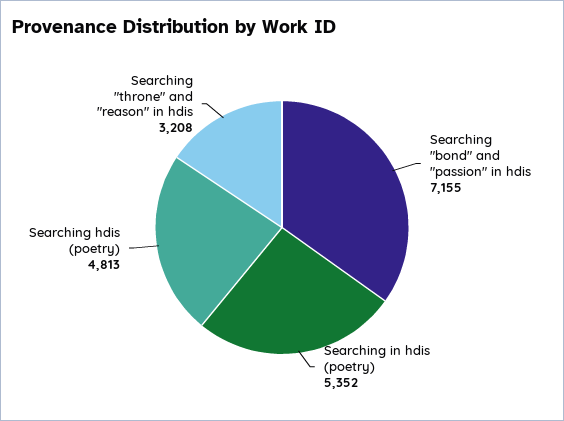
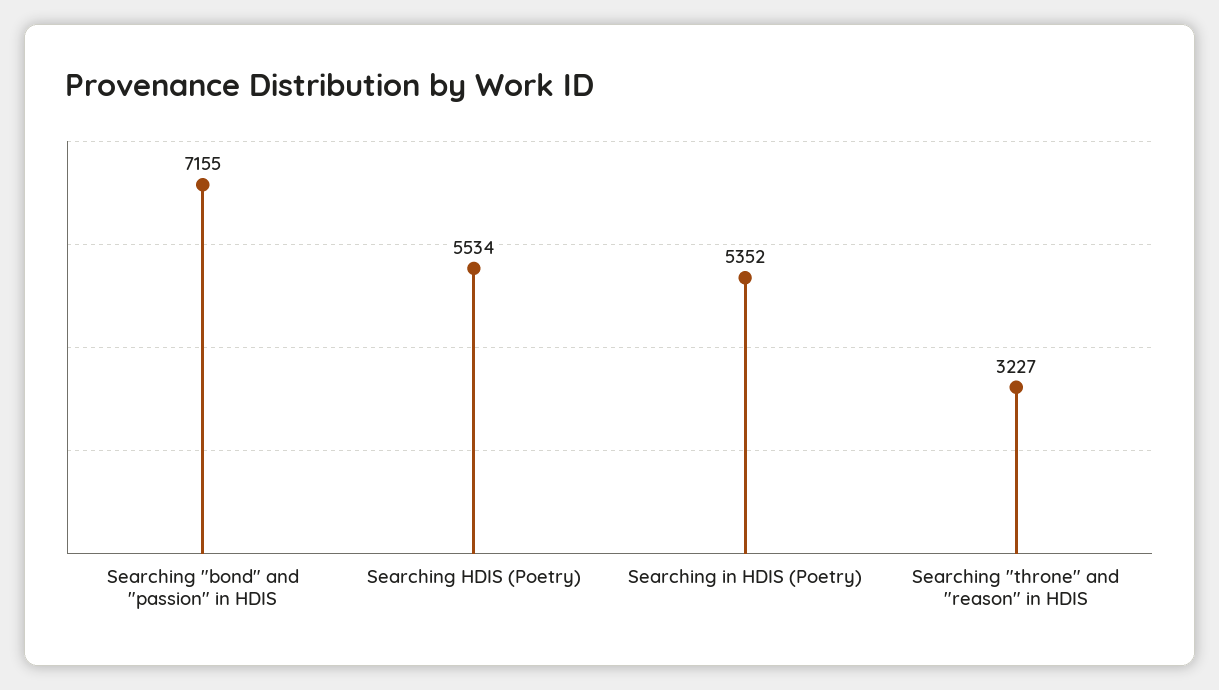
Searching hdis (poetry): 4813 -> 5534
Searching "throne" and "reason" in hdis: 3208 -> 3227

